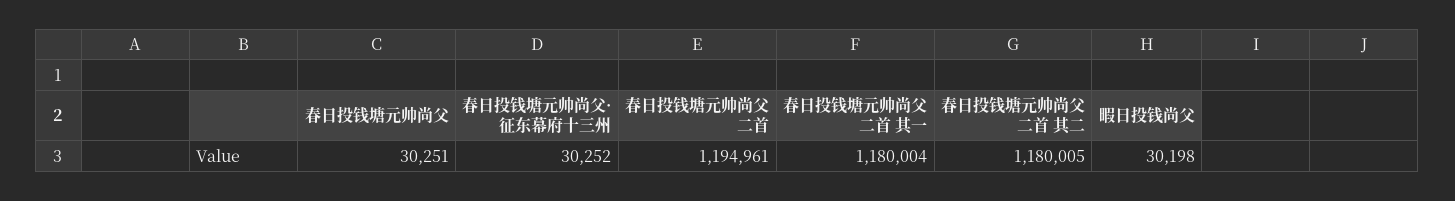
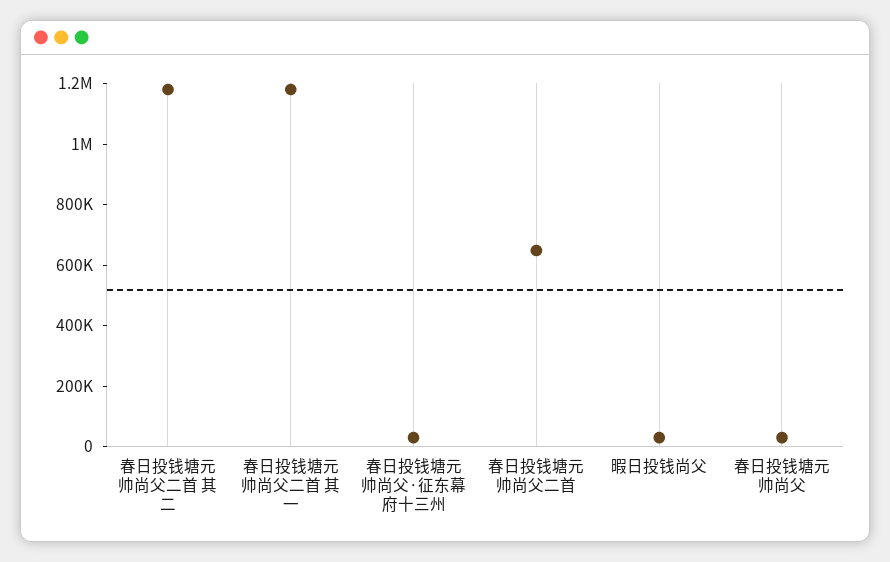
春日投钱塘元帅尚父二首: 1194961 -> 650000

